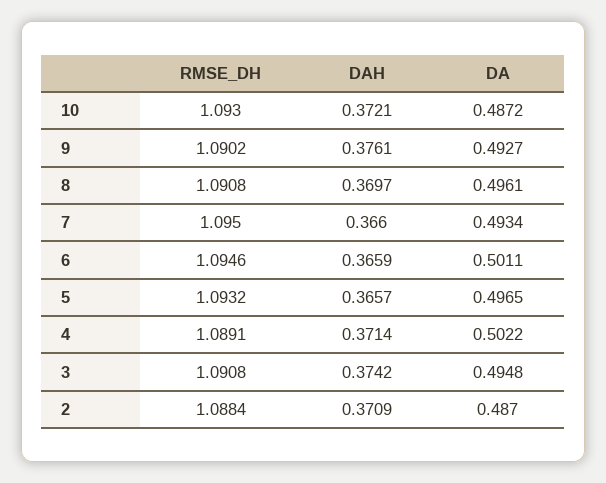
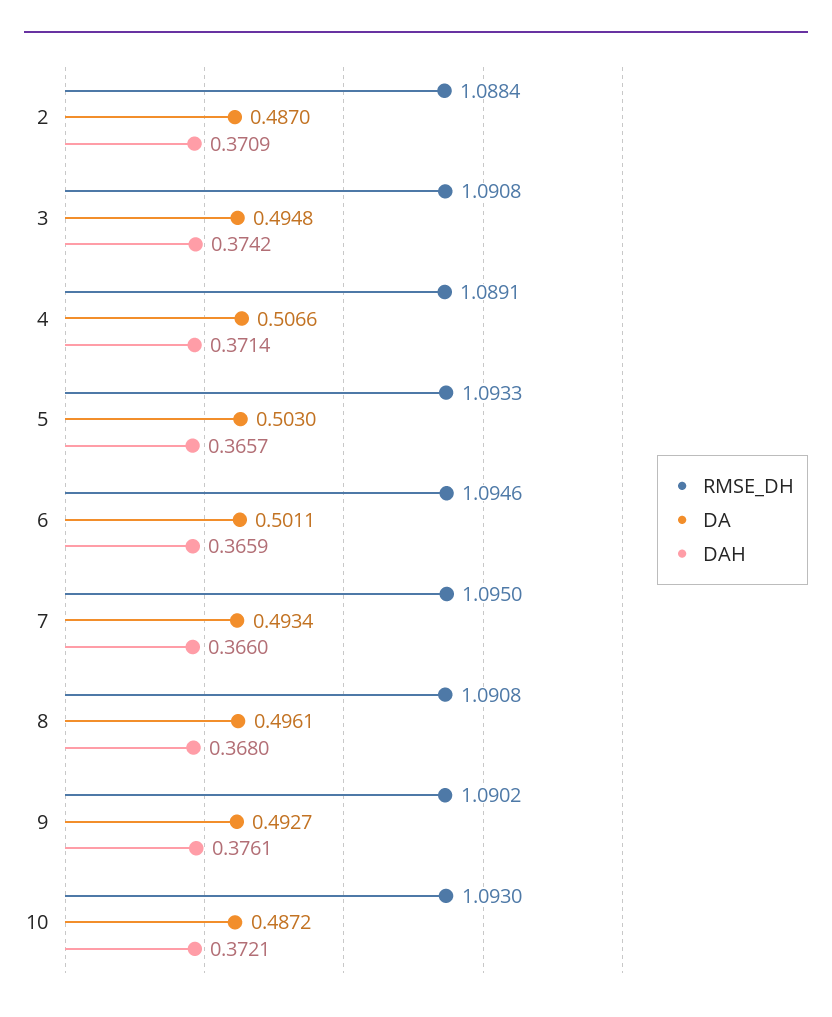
DAH, 8: 0.3697 -> 0.368
RMSE_DH, 5: 1.0932 -> 1.0933
DA, 5: 0.4965 -> 0.503
DA, 4: 0.5022 -> 0.5066

